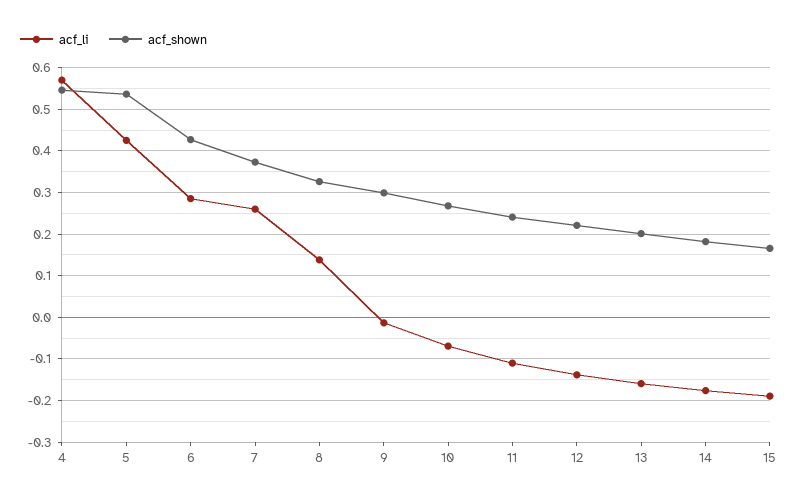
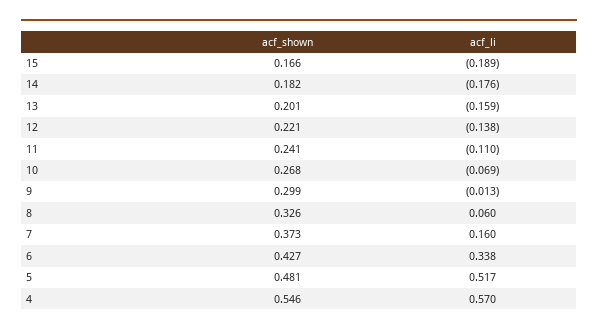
acf_li, 5: 0.42 -> 0.517
acf_shown, 5: 0.54 -> 0.481
acf_li, 6: 0.28 -> 0.338
acf_li, 7: 0.26 -> 0.16
acf_li, 8: 0.14 -> 0.06

